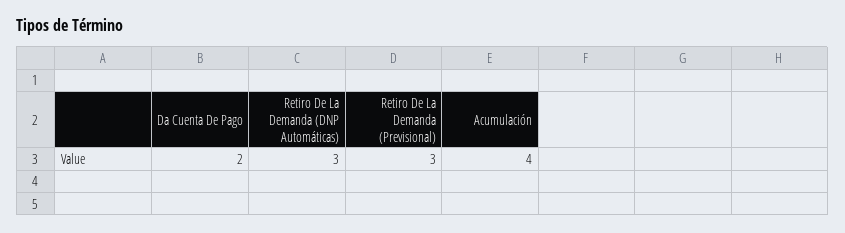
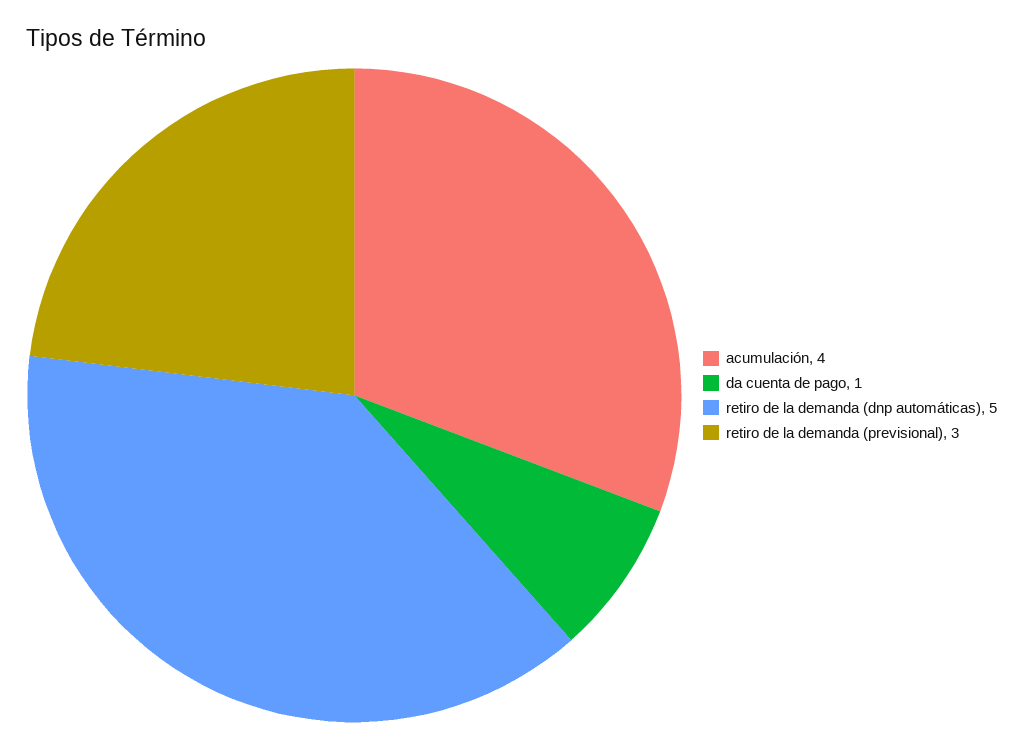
Da Cuenta De Pago: 2 -> 1
Retiro De La Demanda (DNP Automáticas): 3 -> 5

